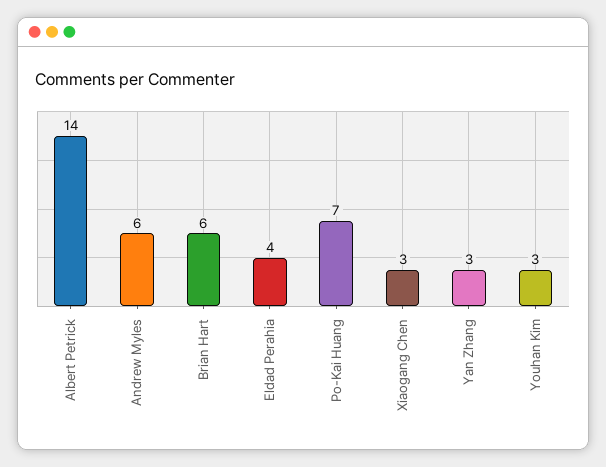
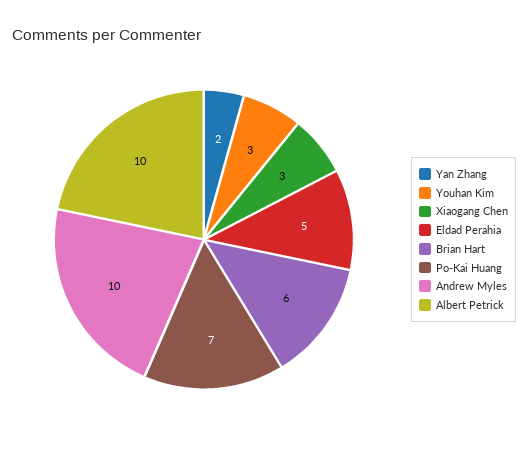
Albert Petrick: 14 -> 10
Andrew Myles: 6 -> 10
Eldad Perahia: 4 -> 5
Yan Zhang: 3 -> 2

